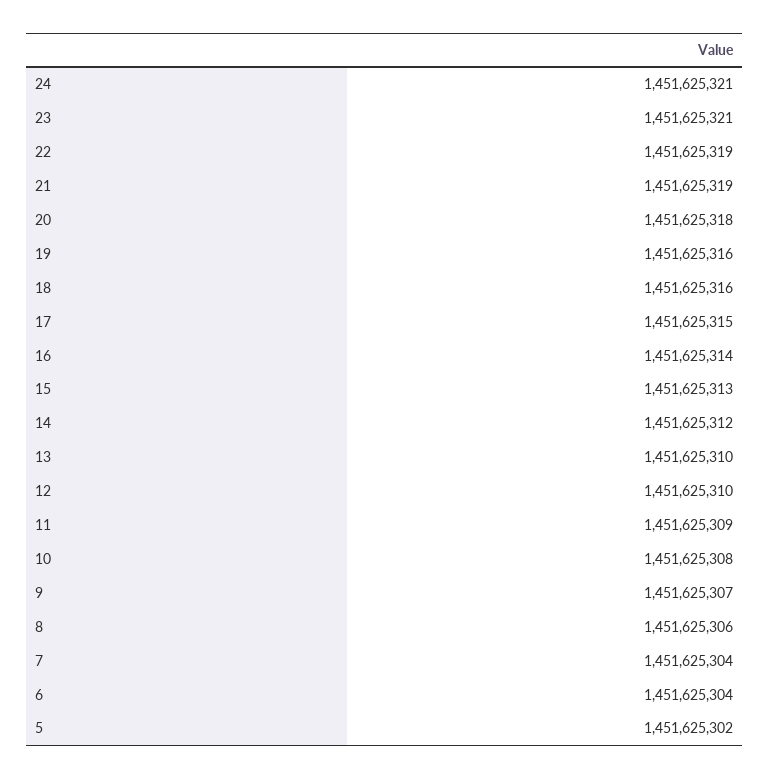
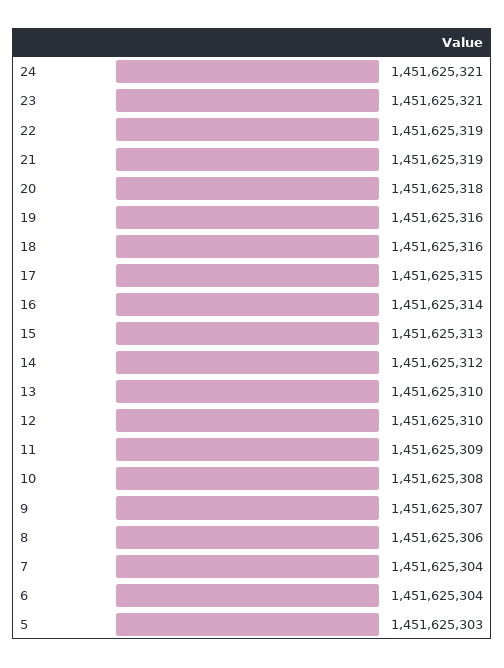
5: 1451625302 -> 1451625303

